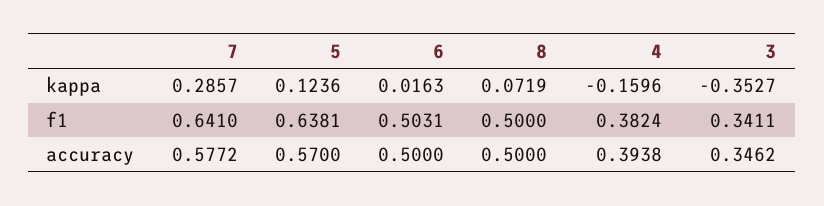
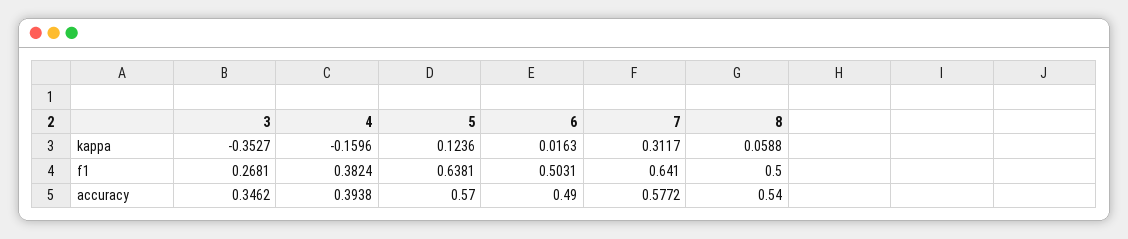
7, kappa: 0.2857 -> 0.3117
8, kappa: 0.0719 -> 0.0588
3, f1: 0.3411 -> 0.2681
6, accuracy: 0.5 -> 0.49
8, accuracy: 0.5 -> 0.54

